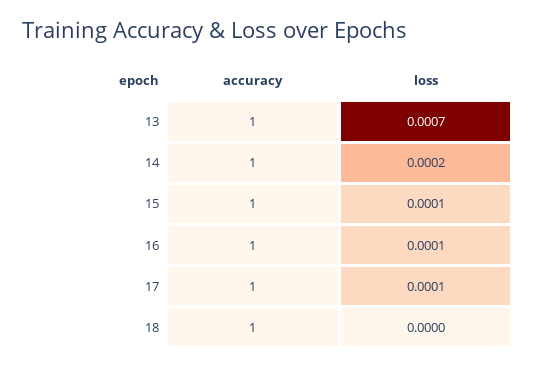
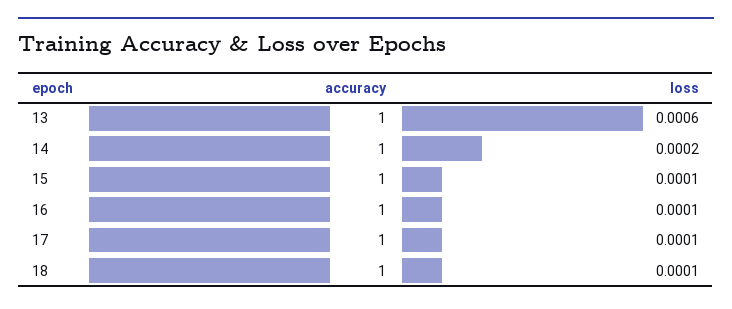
loss, 13: 0.0007 -> 0.0006
loss, 18: 0 -> 0.0001

